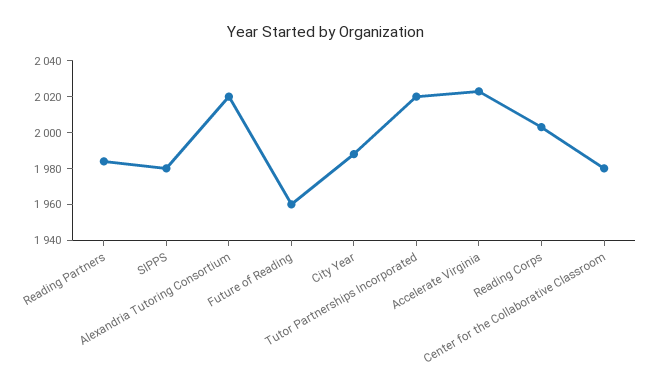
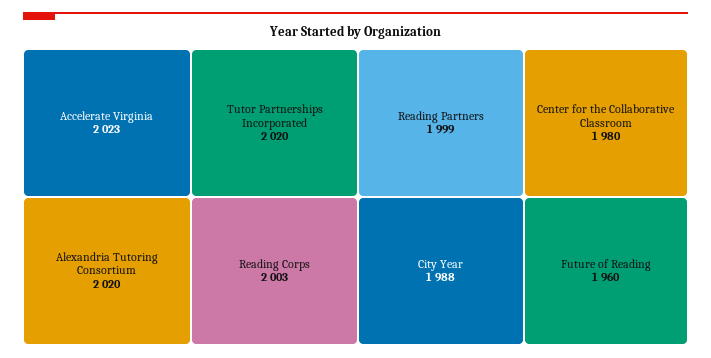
Reading Partners: 1985 -> 1999
SIPPS: 1980 -> none

